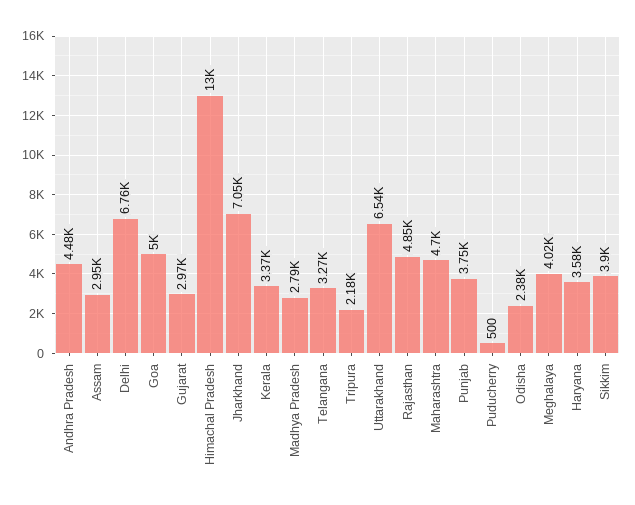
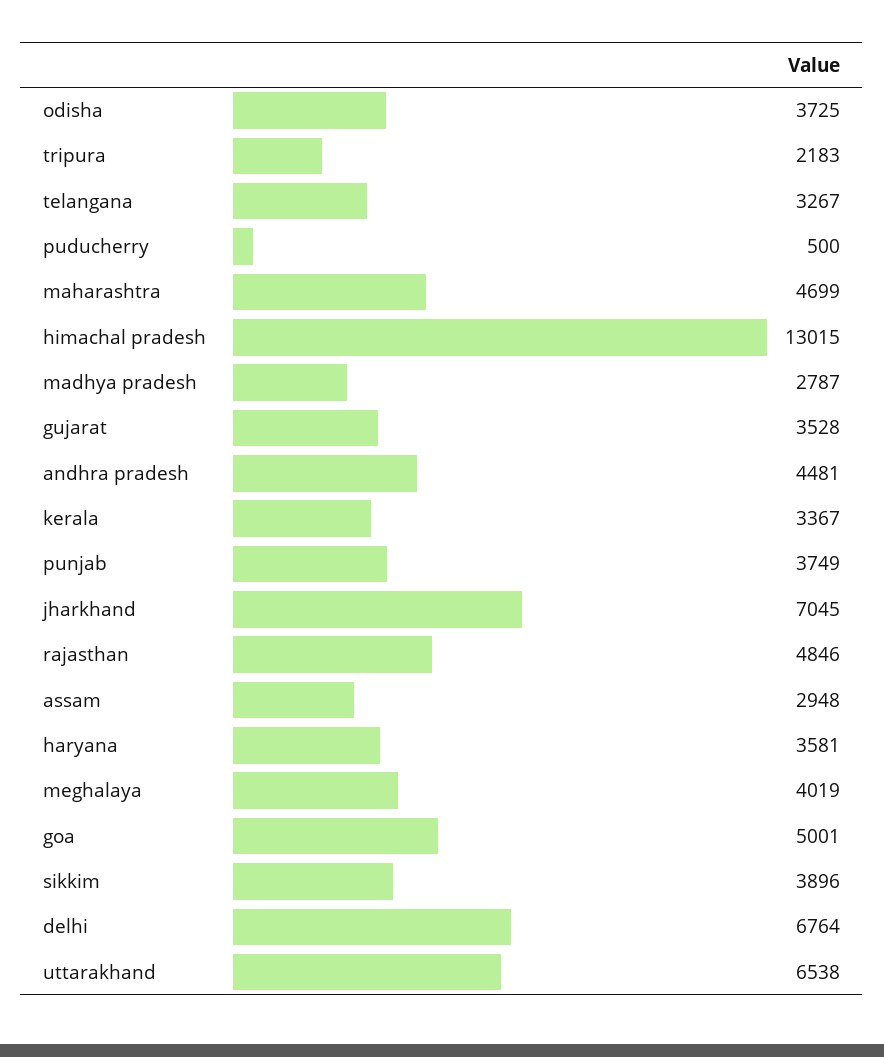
Gujarat: 2970 -> 3528
Odisha: 2380 -> 3725

